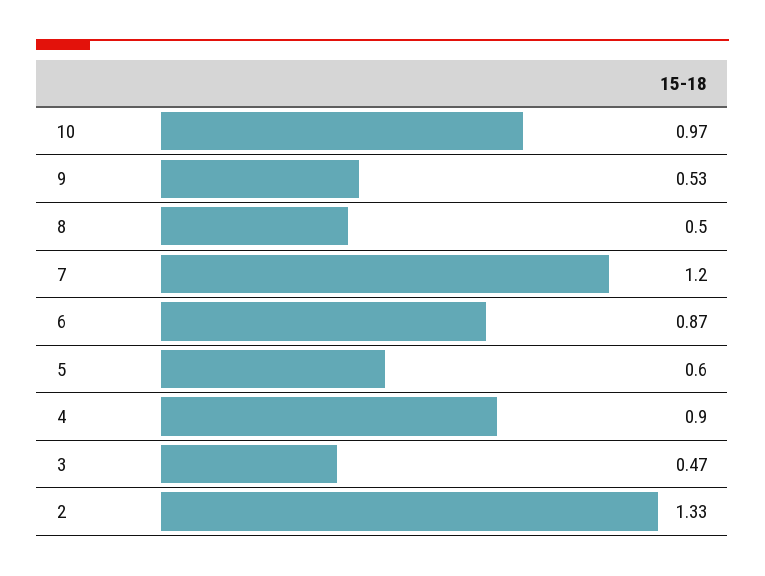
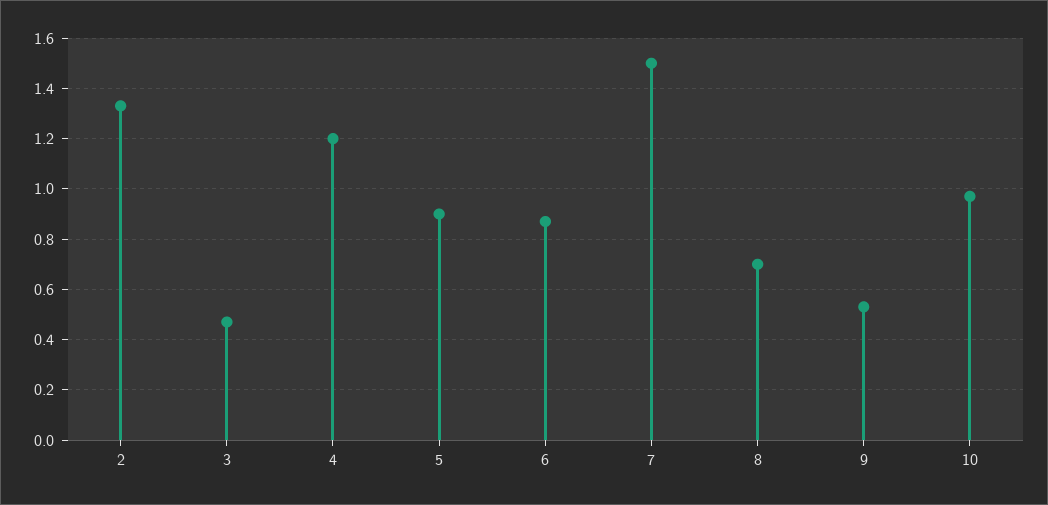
8: 0.5 -> 0.7
7: 1.2 -> 1.5
5: 0.6 -> 0.9
4: 0.9 -> 1.2

